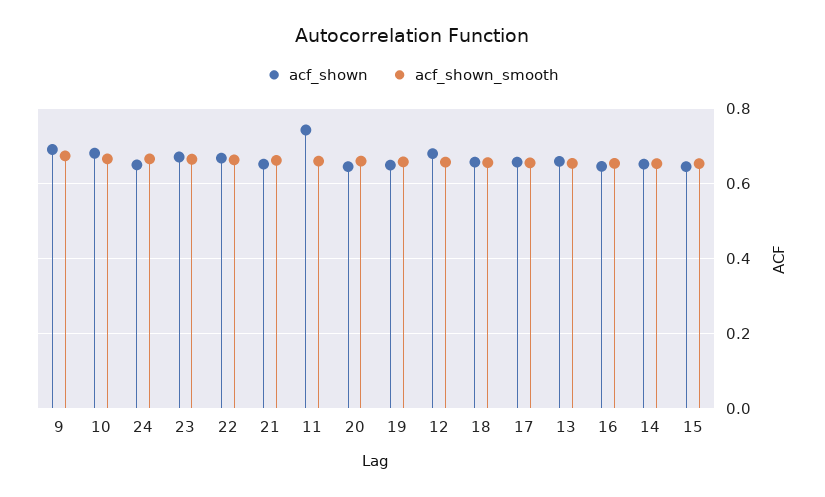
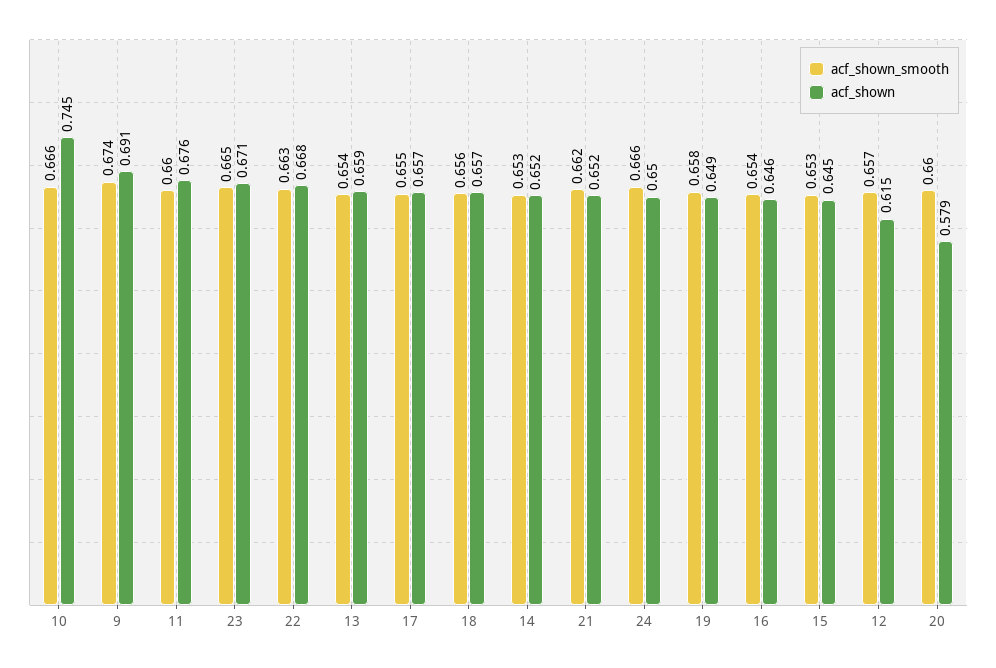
acf_shown, 10: 0.68 -> 0.745
acf_shown, 11: 0.74 -> 0.676
acf_shown, 20: 0.64 -> 0.579
acf_shown, 12: 0.68 -> 0.615

